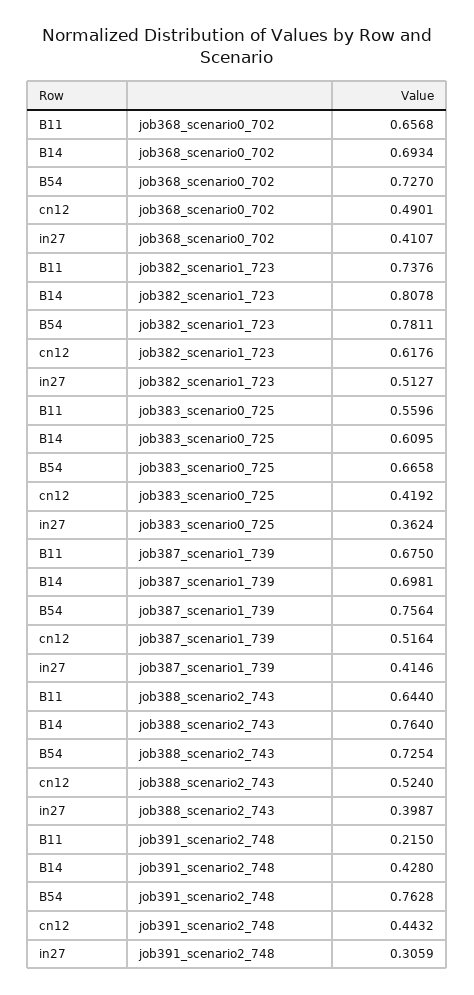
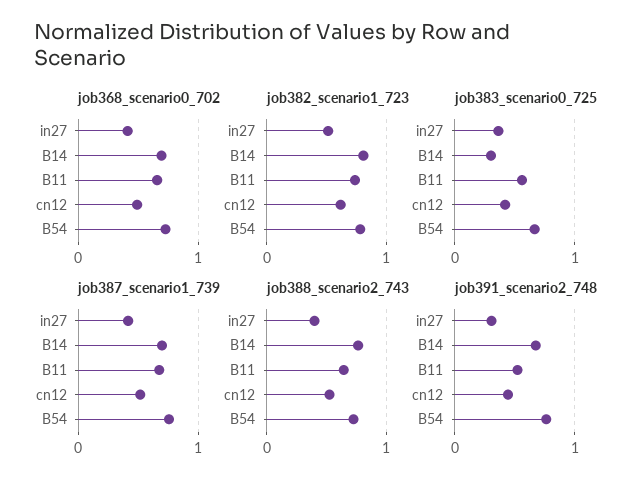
job383_scenario0_725, B14: 0.6095 -> 0.3
job391_scenario2_748, B11: 0.215 -> 0.5
job391_scenario2_748, B14: 0.428 -> 0.7

